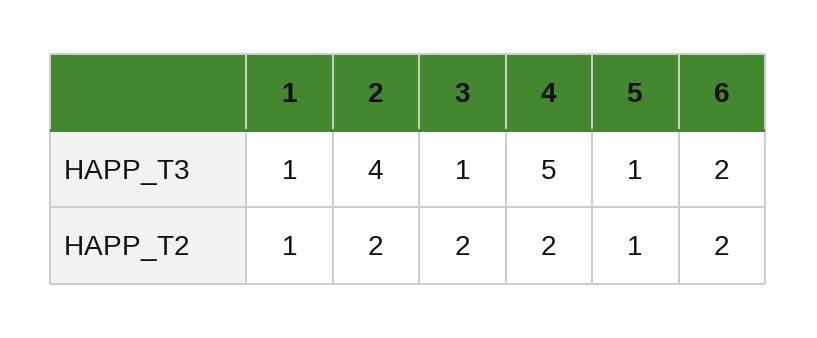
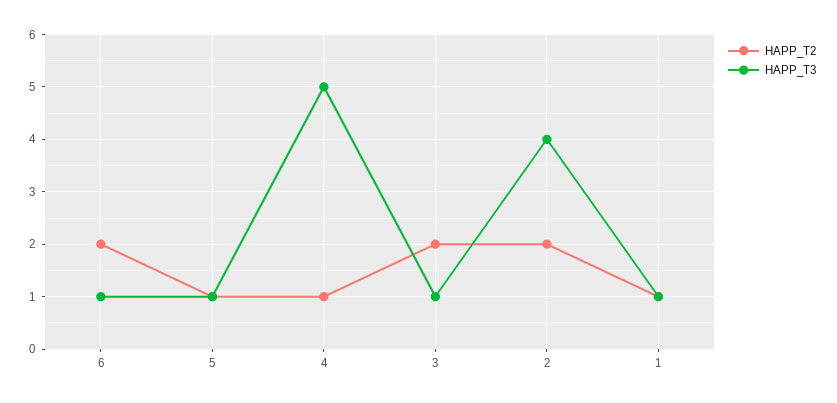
HAPP_T3, 6: 2 -> 1
HAPP_T2, 4: 2 -> 1

